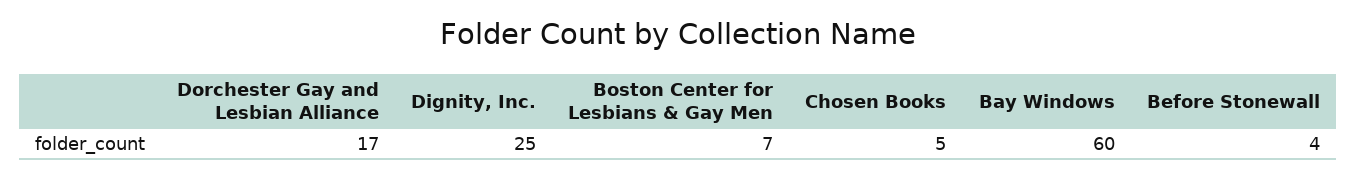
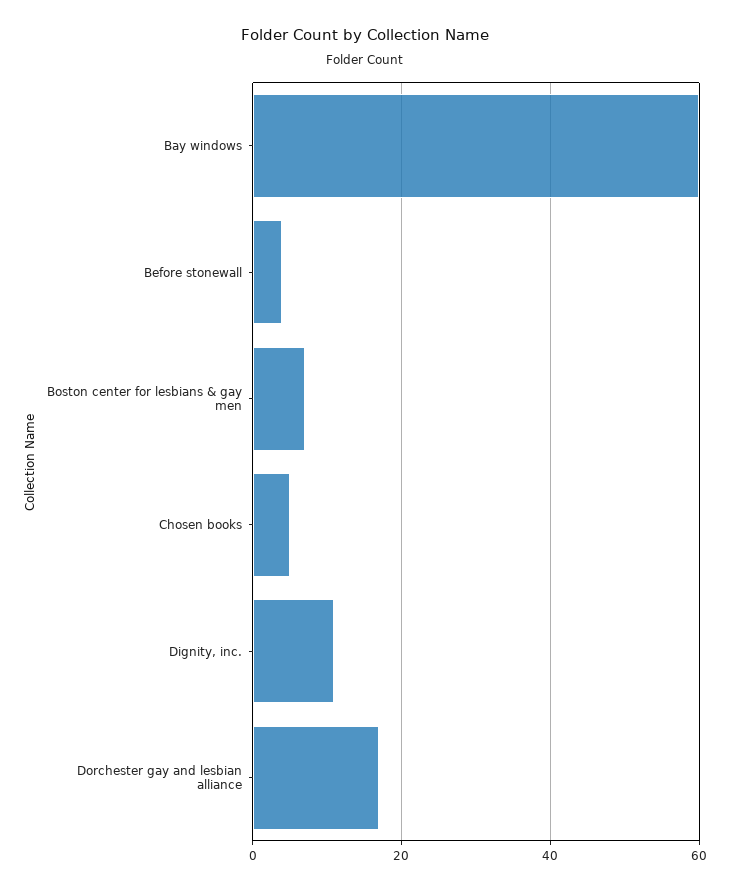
Dignity, Inc.: 25 -> 10

